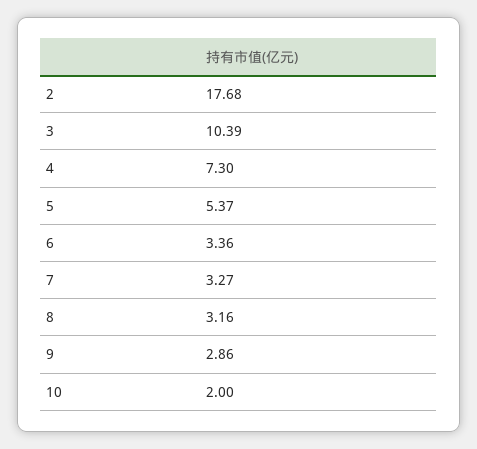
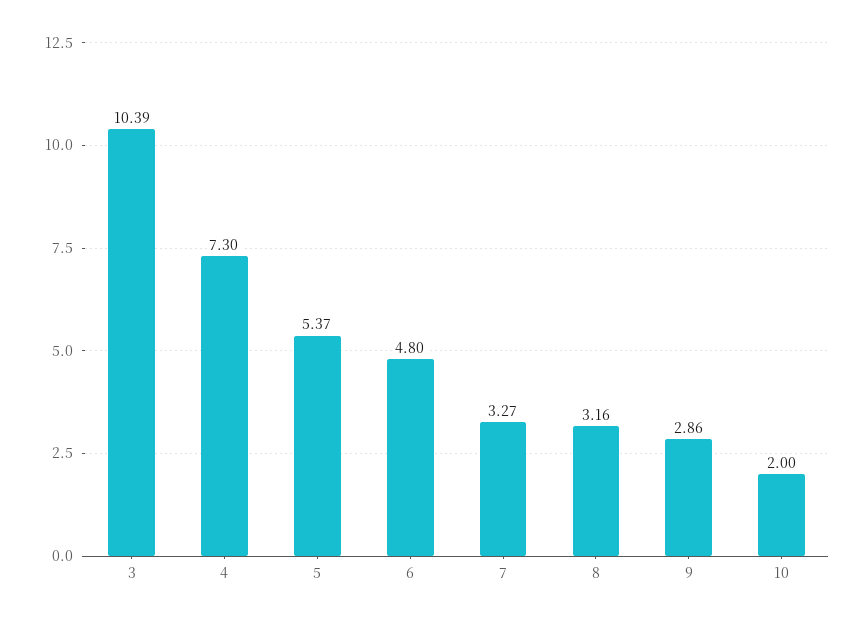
2: 17.68 -> none
6: 3.36 -> 4.8

